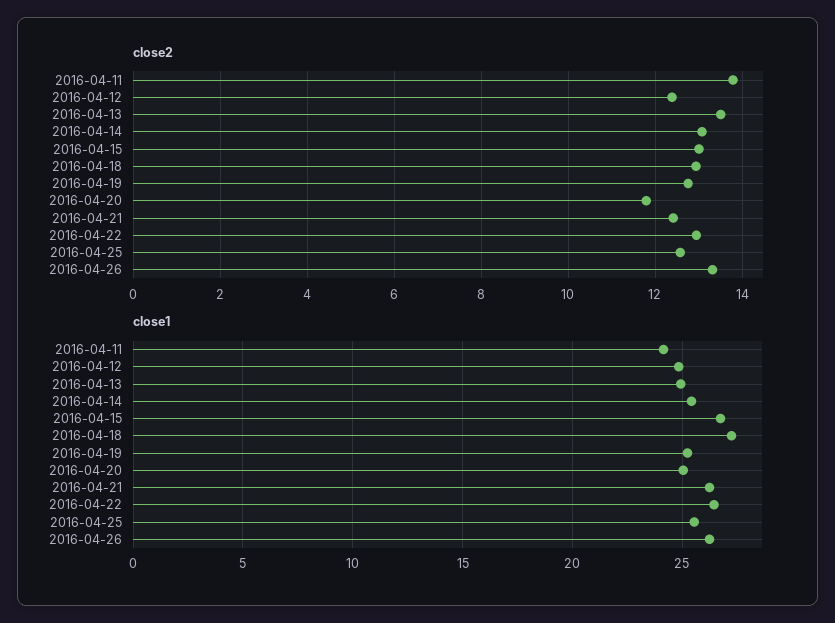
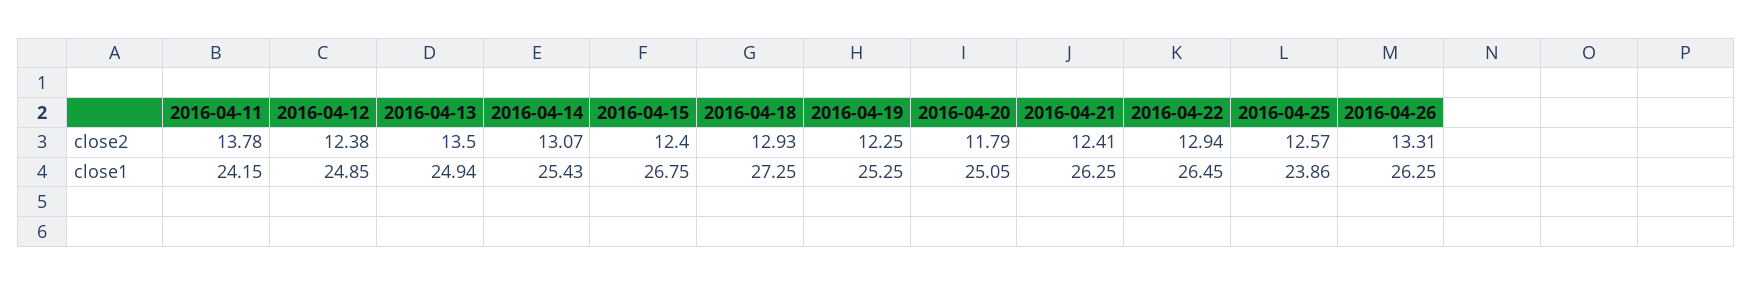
close2, 2016-04-15: 13 -> 12.4
close2, 2016-04-19: 12.8 -> 12.25
close1, 2016-04-25: 25.5 -> 23.86

